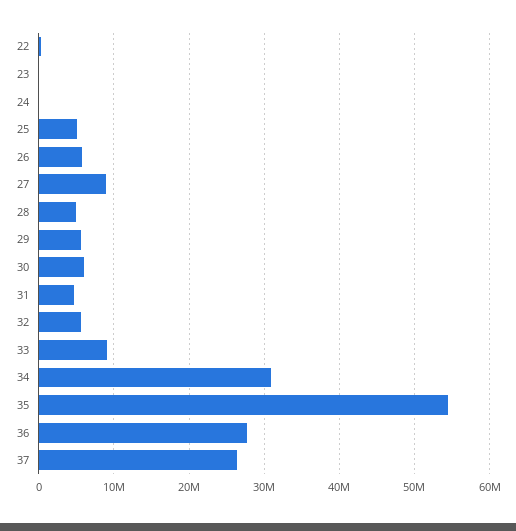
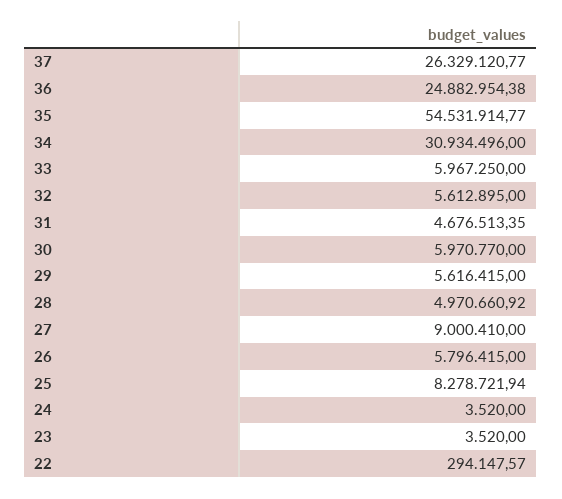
25: 5000000 -> 8278721.94
33: 9000000 -> 5967250
36: 28000000 -> 24882954.38

